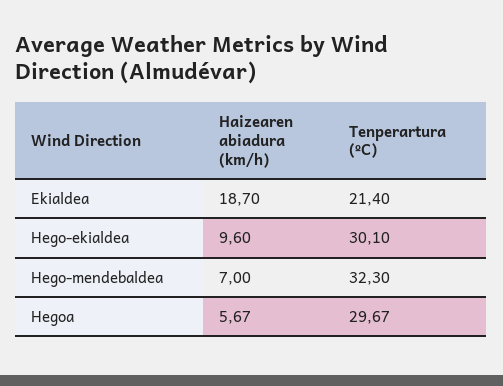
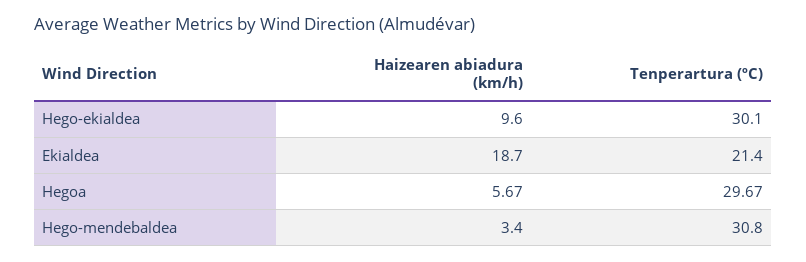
Haizearen abiadura (km/h), Hego-mendebaldea: 7 -> 3.4
Tenperartura (ºC), Hego-mendebaldea: 32.3 -> 30.8

